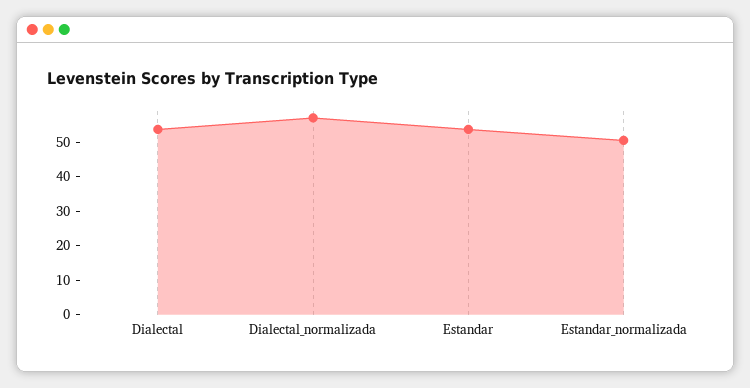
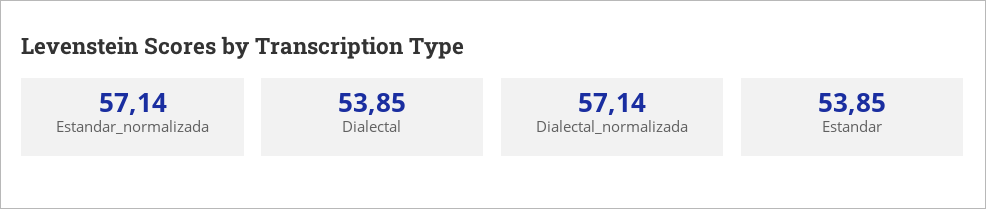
Estandar_normalizada: 50 -> 57.14

